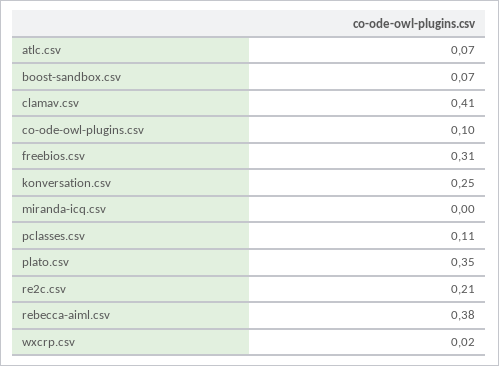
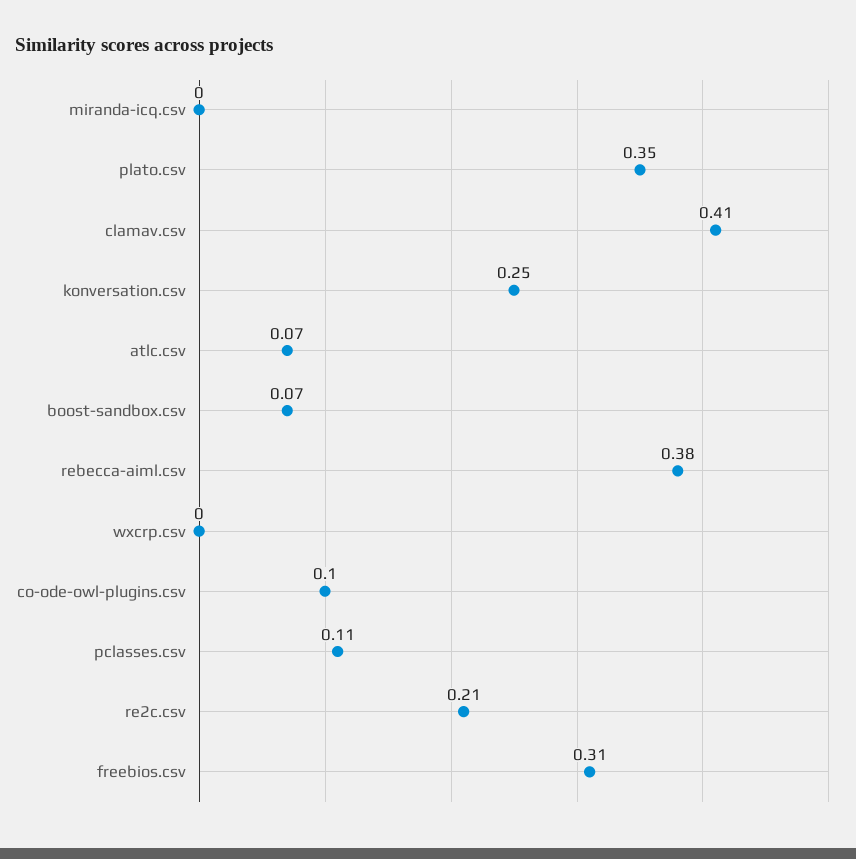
wxcrp.csv: 0.02 -> 0

